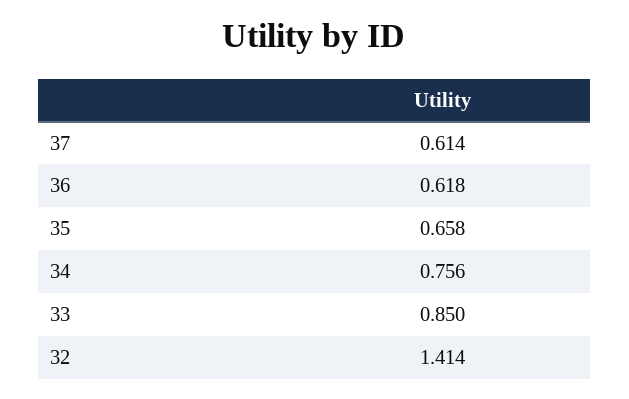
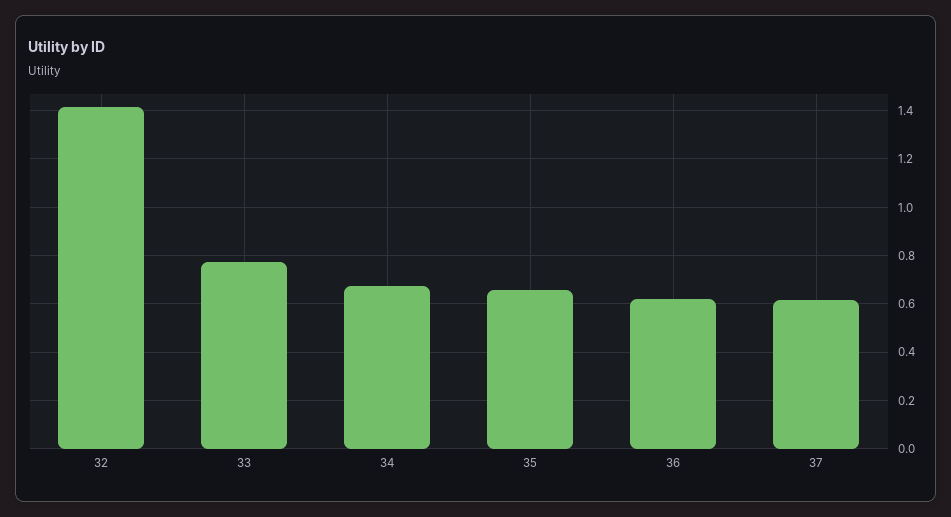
34: 0.756 -> 0.675
33: 0.85 -> 0.775

